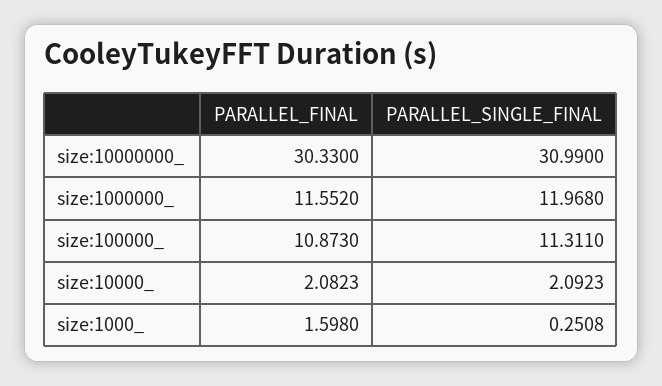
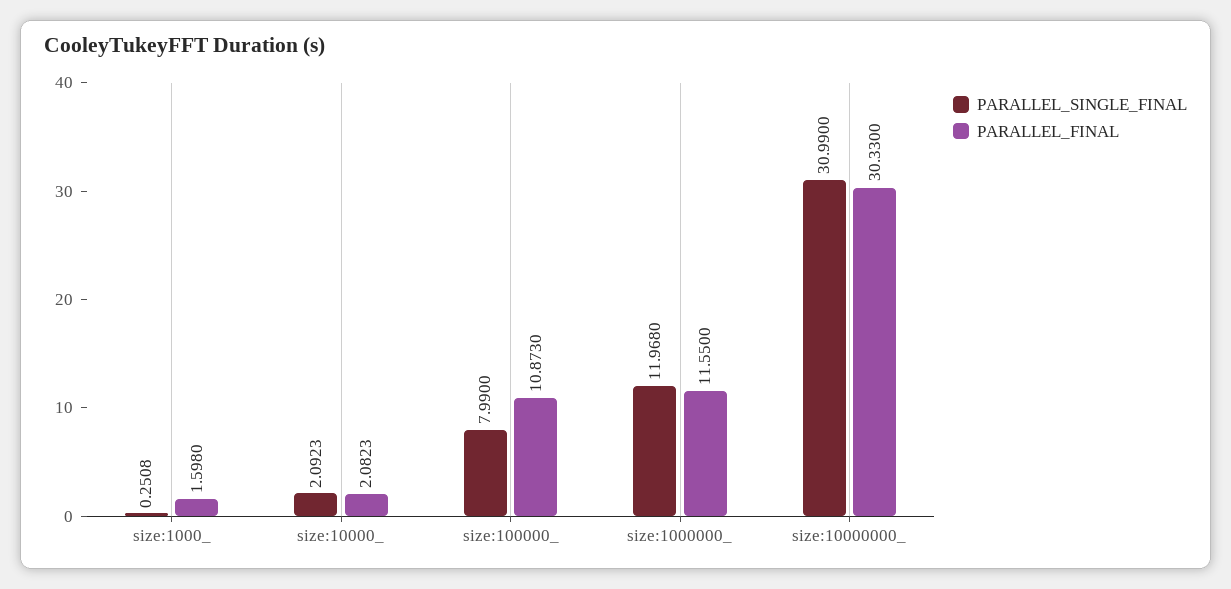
PARALLEL_FINAL, size:1000000_: 11.552 -> 11.55
PARALLEL_SINGLE_FINAL, size:100000_: 11.311 -> 7.99

